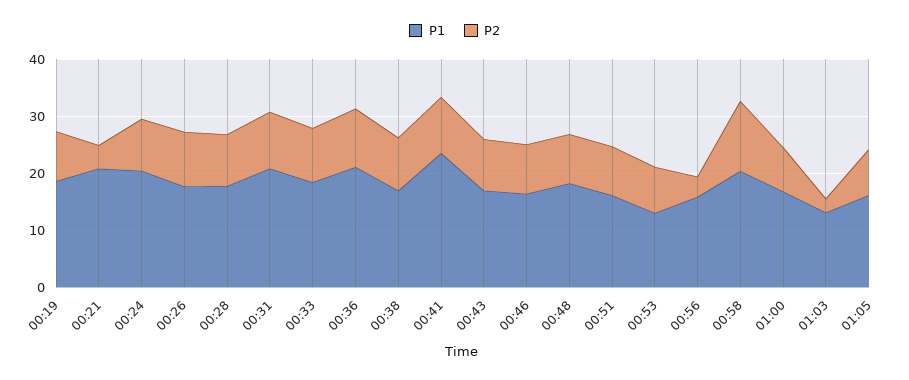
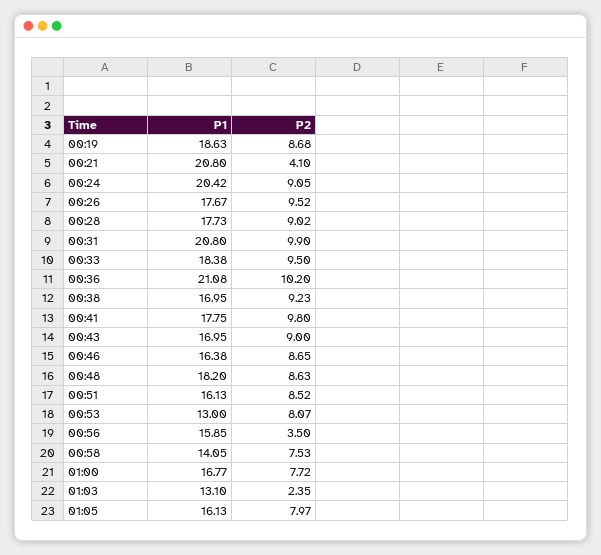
P1, 00:41: 24 -> 17.75
P1, 00:58: 20 -> 14.05
P2, 00:58: 12 -> 7.53

